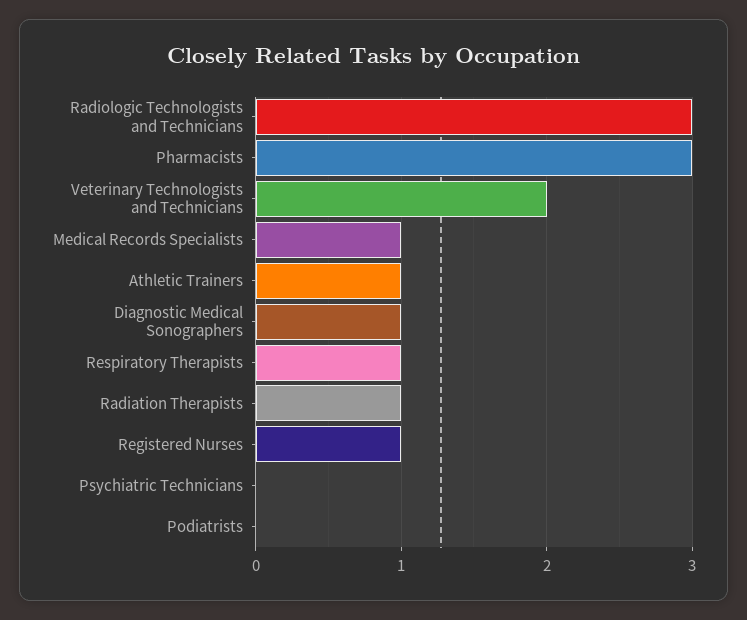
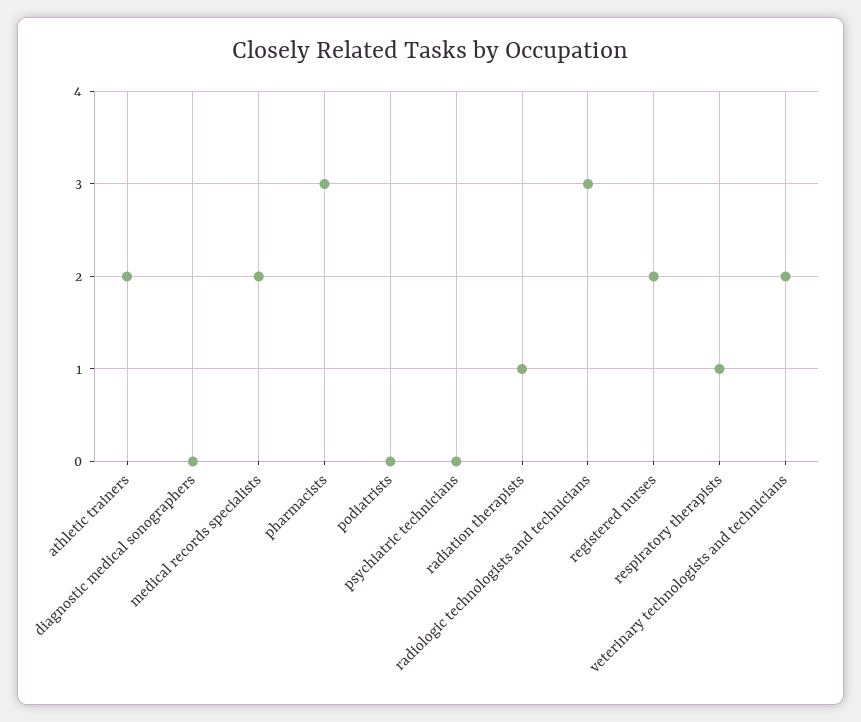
Medical Records Specialists: 1 -> 2
Athletic Trainers: 1 -> 2
Diagnostic Medical Sonographers: 1 -> 0
Registered Nurses: 1 -> 2

